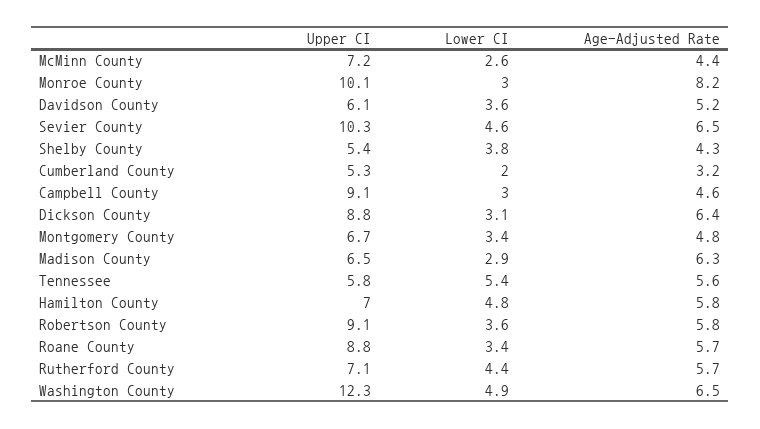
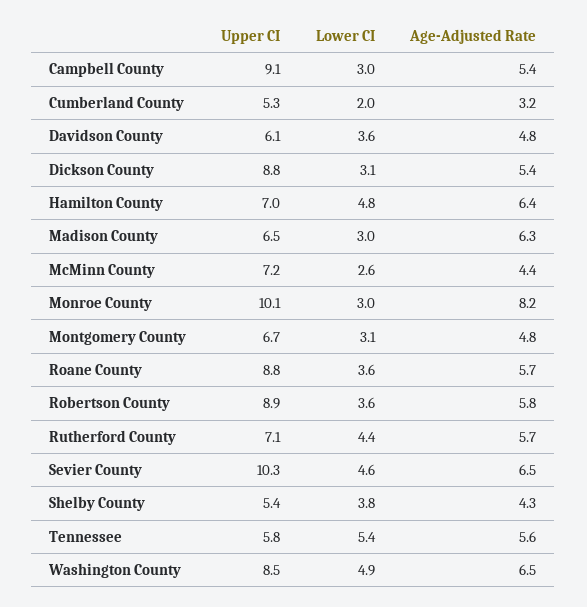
Age-Adjusted Rate, Davidson County: 5.2 -> 4.8
Age-Adjusted Rate, Campbell County: 4.6 -> 5.4
Age-Adjusted Rate, Dickson County: 6.4 -> 5.4
Lower CI, Montgomery County: 3.4 -> 3.1
Lower CI, Madison County: 2.9 -> 3
Age-Adjusted Rate, Hamilton County: 5.8 -> 6.4
Upper CI, Robertson County: 9.1 -> 8.9
Lower CI, Roane County: 3.4 -> 3.6
Upper CI, Washington County: 12.3 -> 8.5

